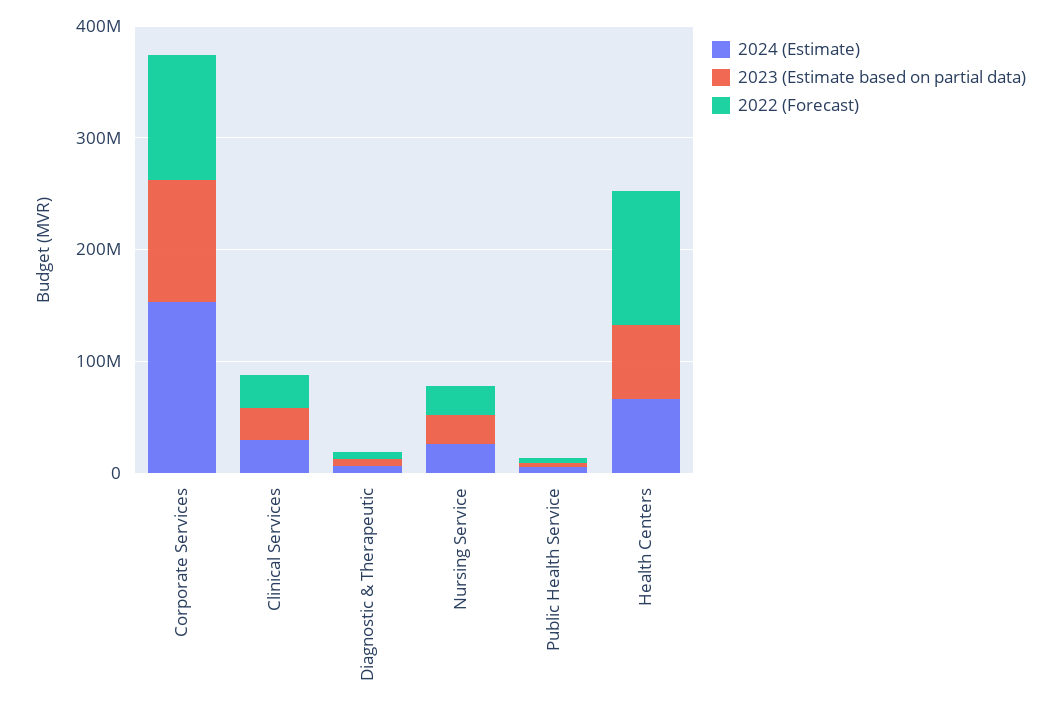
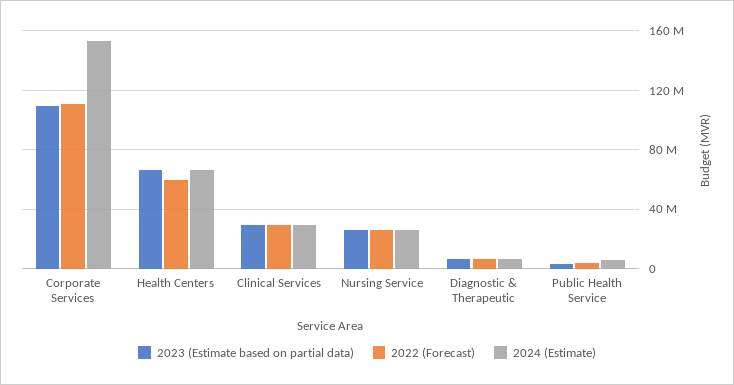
2022 (Forecast), Health Centers: 120000000 -> 60000000

